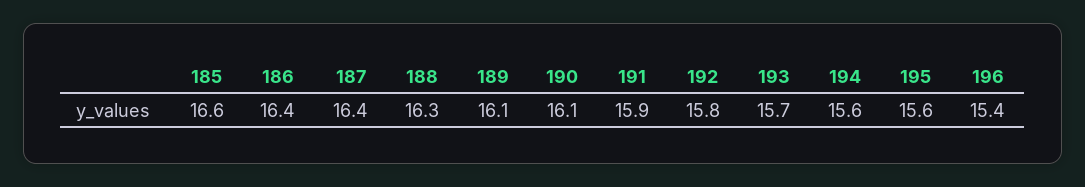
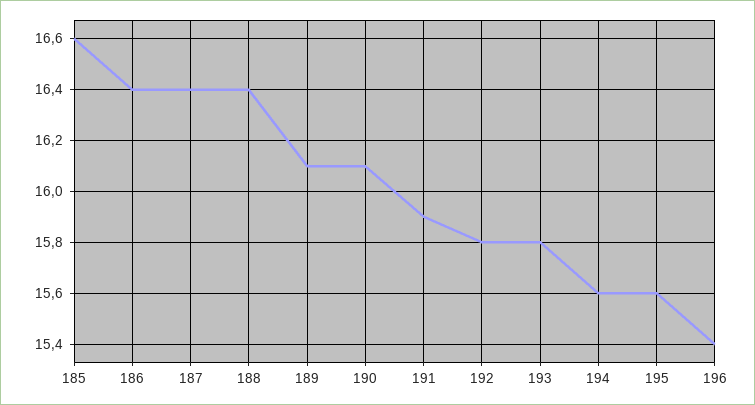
188: 16.3 -> 16.4
193: 15.7 -> 15.8

